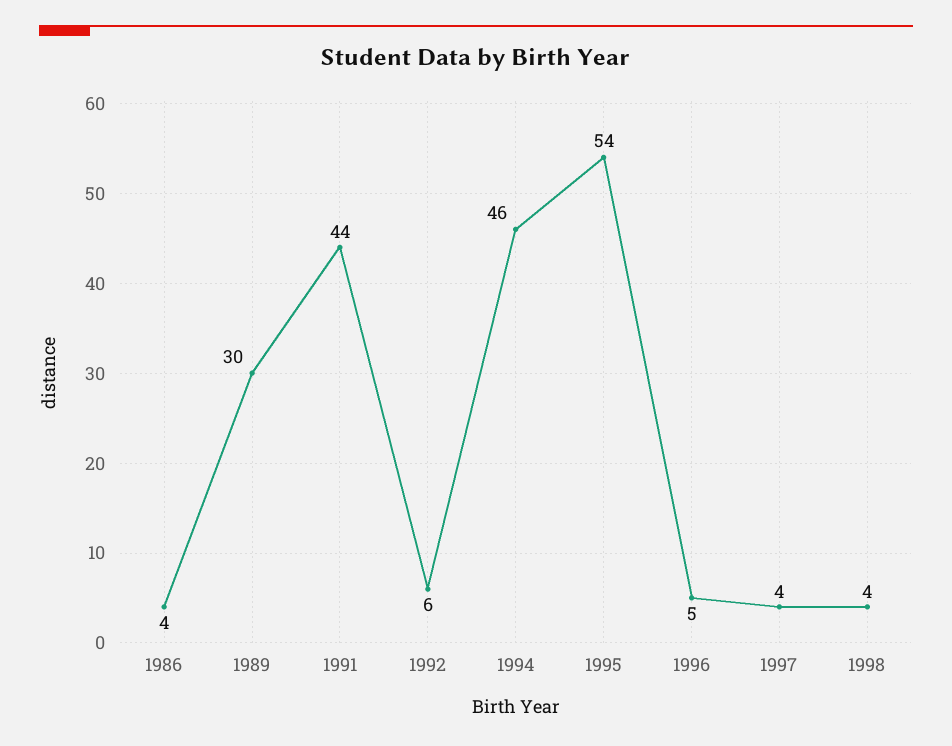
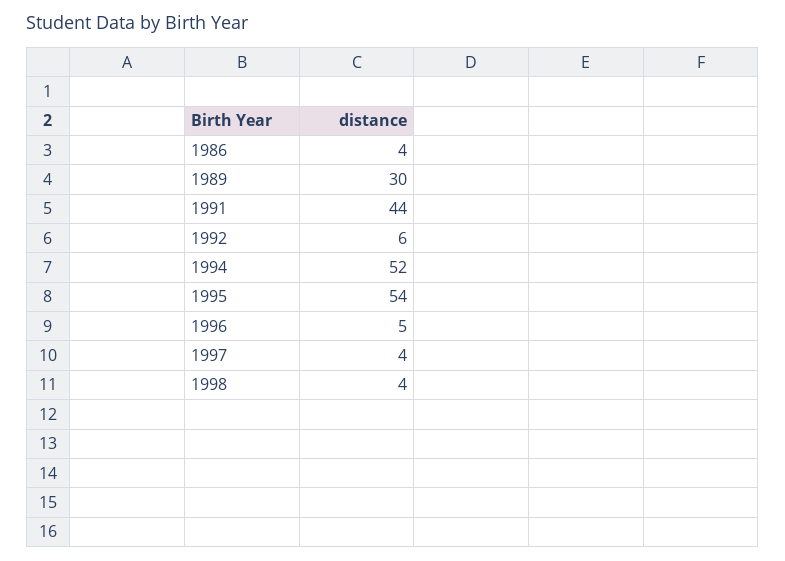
1994: 46 -> 52

